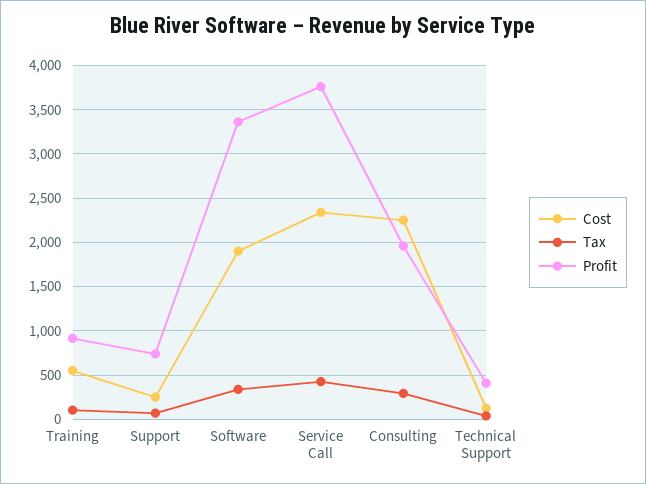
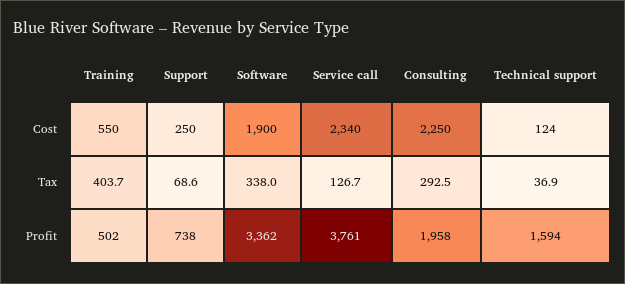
Tax, Training: 100 -> 403.7
Profit, Training: 900 -> 502
Tax, Service Call: 400 -> 126.7
Profit, Technical Support: 400 -> 1594

